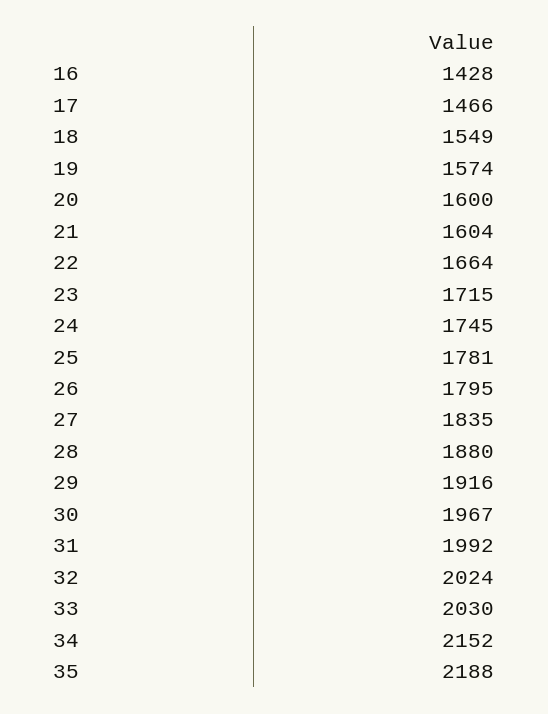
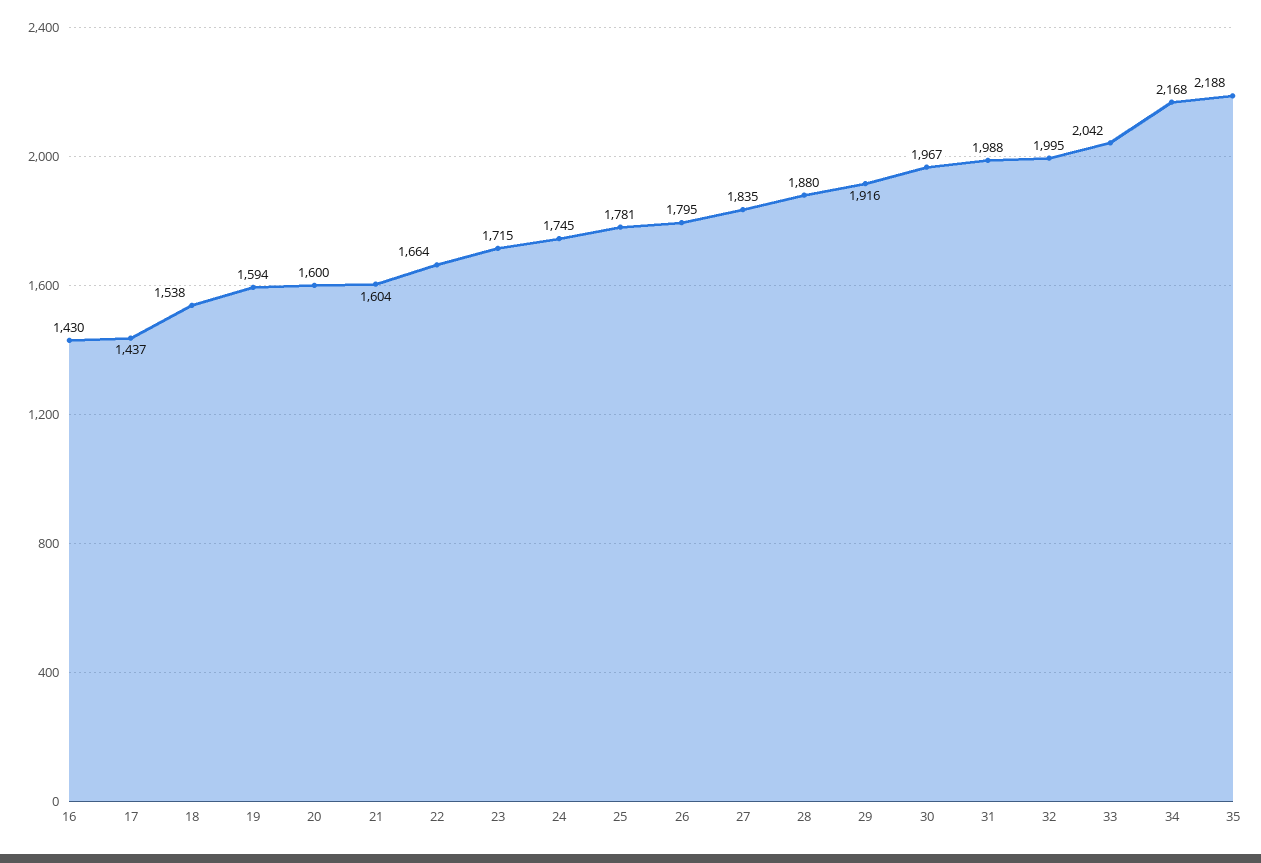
16: 1428 -> 1430
17: 1466 -> 1437
18: 1549 -> 1538
19: 1574 -> 1594
31: 1992 -> 1988
32: 2024 -> 1995
33: 2030 -> 2042
34: 2152 -> 2168

